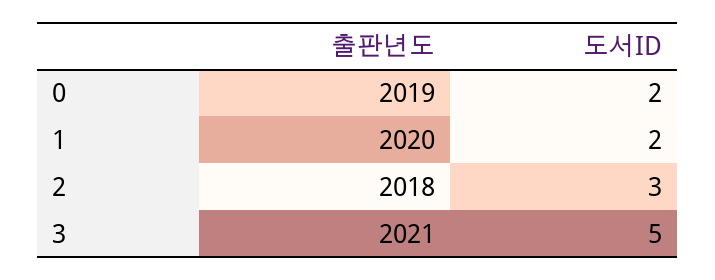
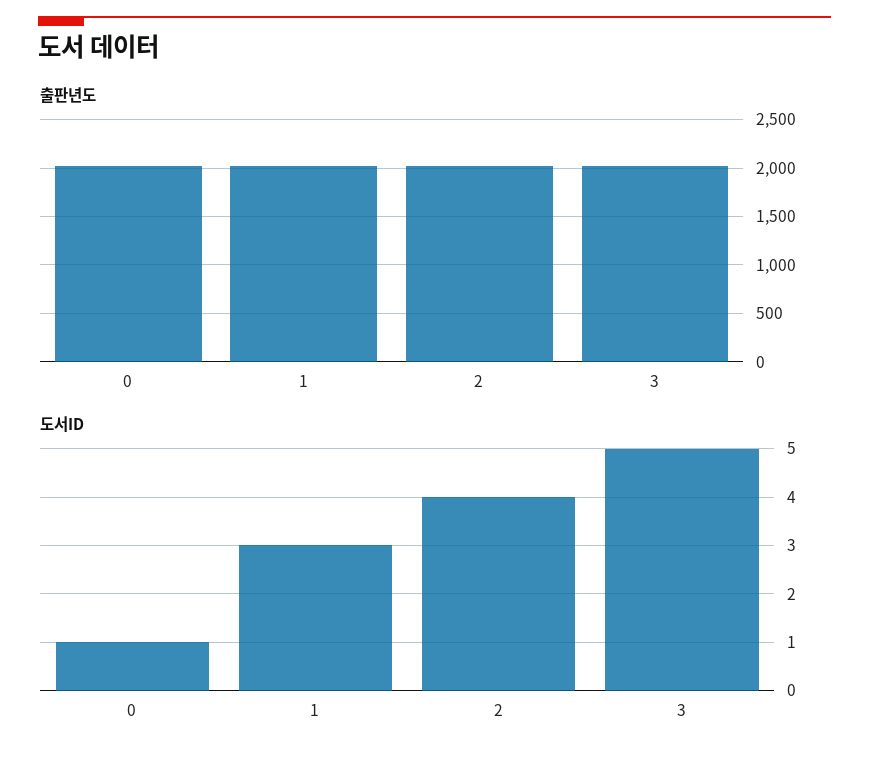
도서ID, 0: 2 -> 1
도서ID, 1: 2 -> 3
도서ID, 2: 3 -> 4

